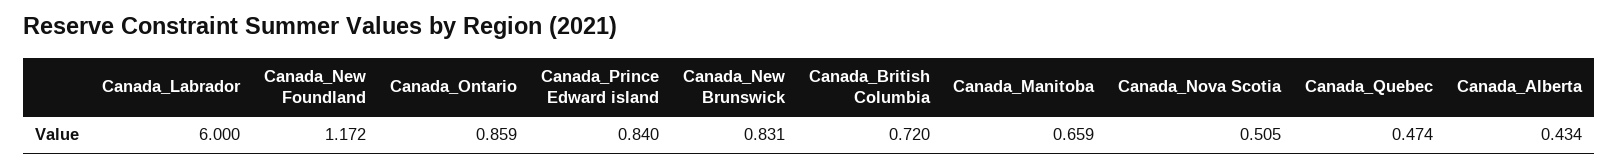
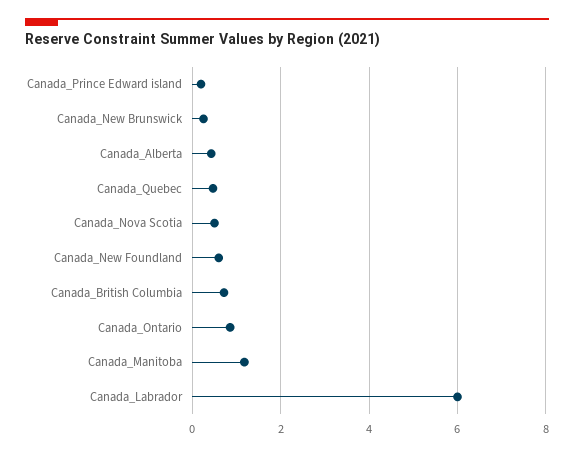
Canada_New Foundland: 1.172 -> 0.6
Canada_Prince Edward island: 0.84 -> 0.2
Canada_New Brunswick: 0.831 -> 0.2
Canada_Manitoba: 0.659 -> 1.2

